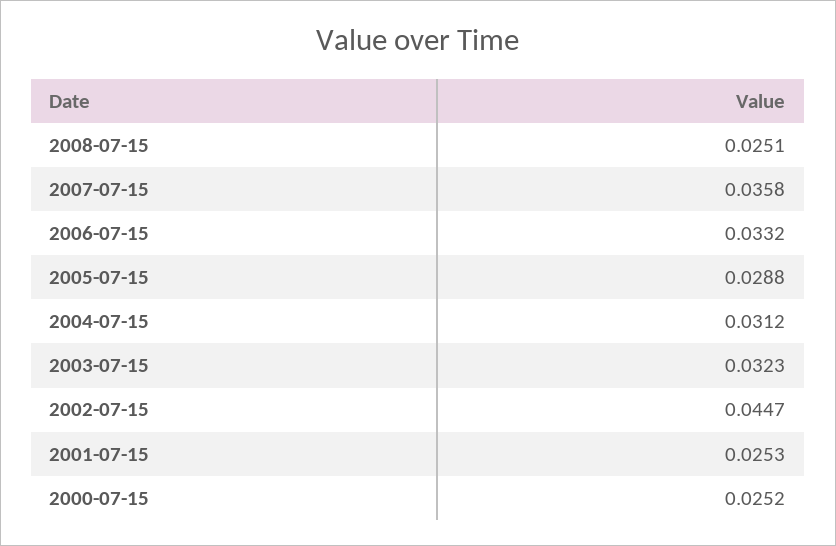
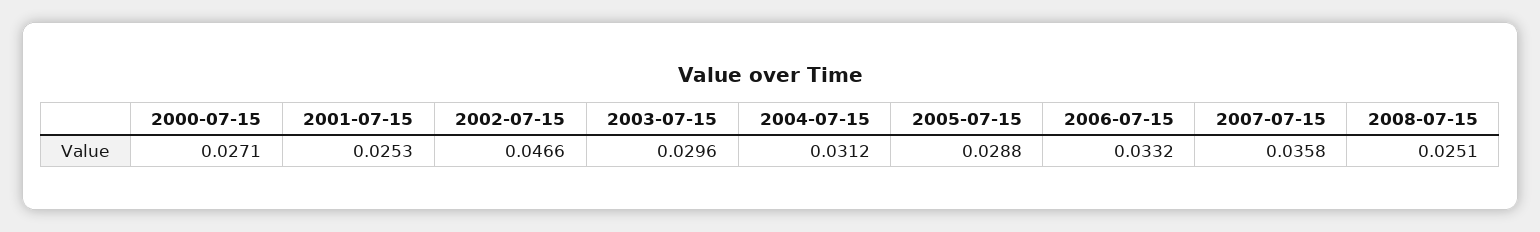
2003-07-15: 0.0323 -> 0.0296
2002-07-15: 0.0447 -> 0.0466
2000-07-15: 0.0252 -> 0.0271

